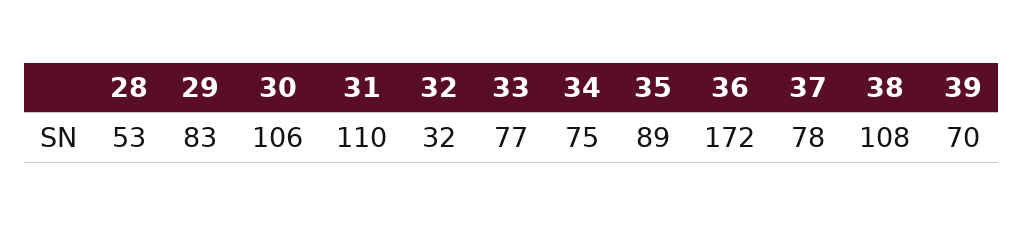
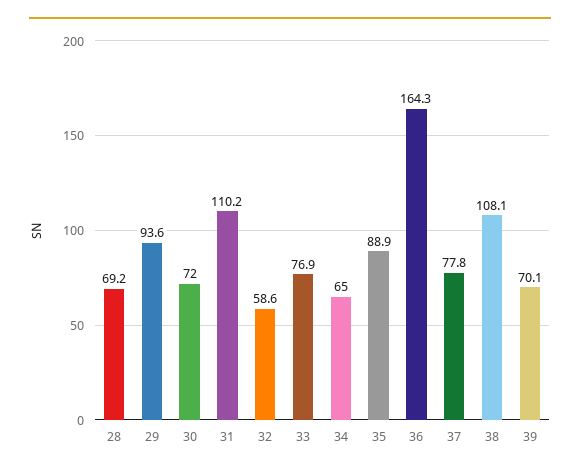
28: 53 -> 69.2
29: 83 -> 93.6
30: 106 -> 72
32: 32 -> 58.6
34: 75 -> 65
36: 172 -> 164.3

